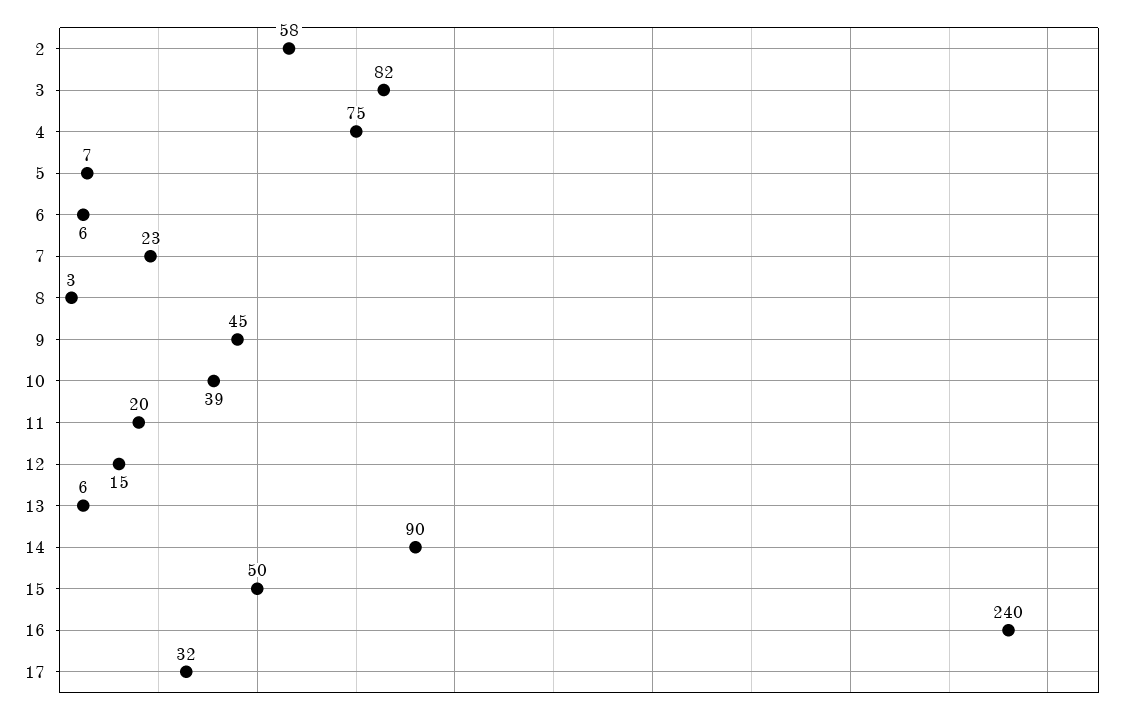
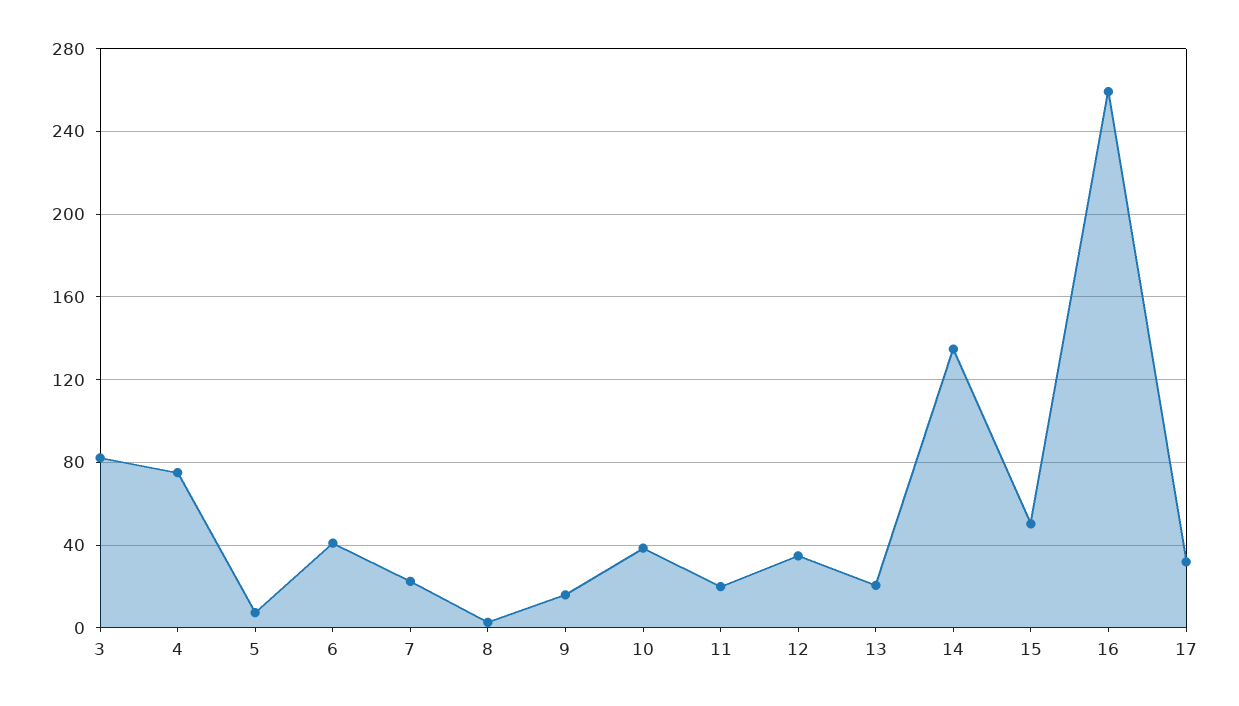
2: 58 -> none
6: 6 -> 40
9: 45 -> 15
12: 15 -> 35
13: 6 -> 20
14: 90 -> 135
16: 240 -> 260

